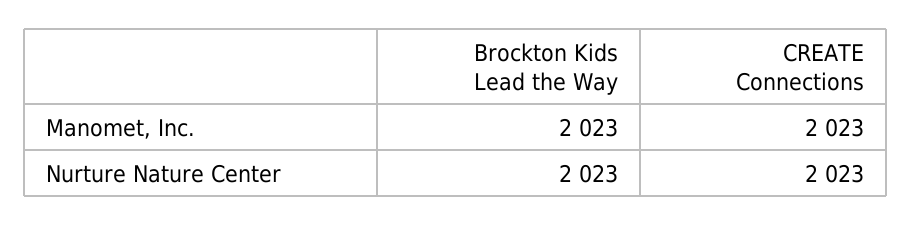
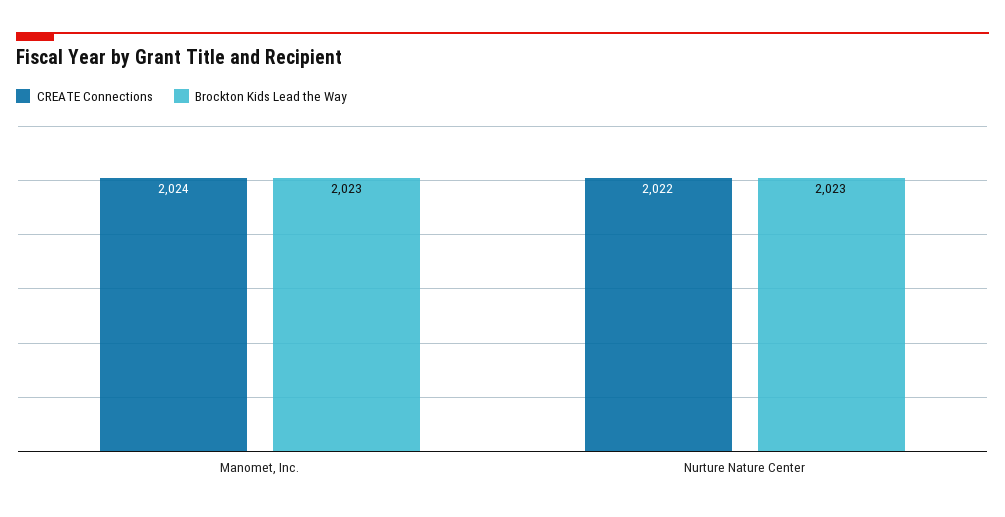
CREATE Connections, Manomet, Inc.: 2023 -> 2024
CREATE Connections, Nurture Nature Center: 2023 -> 2022

